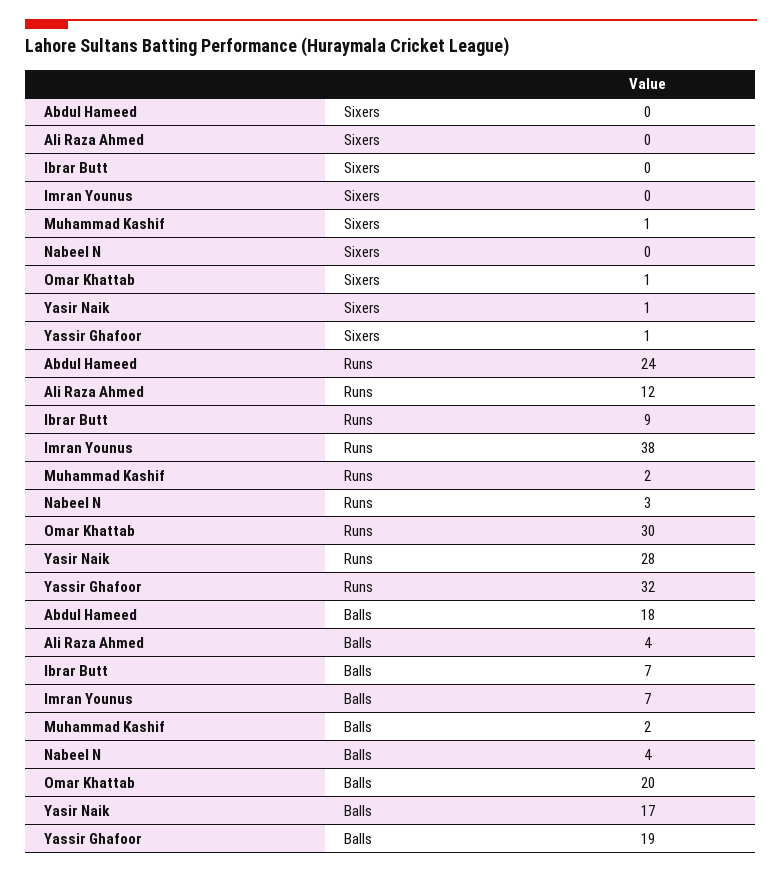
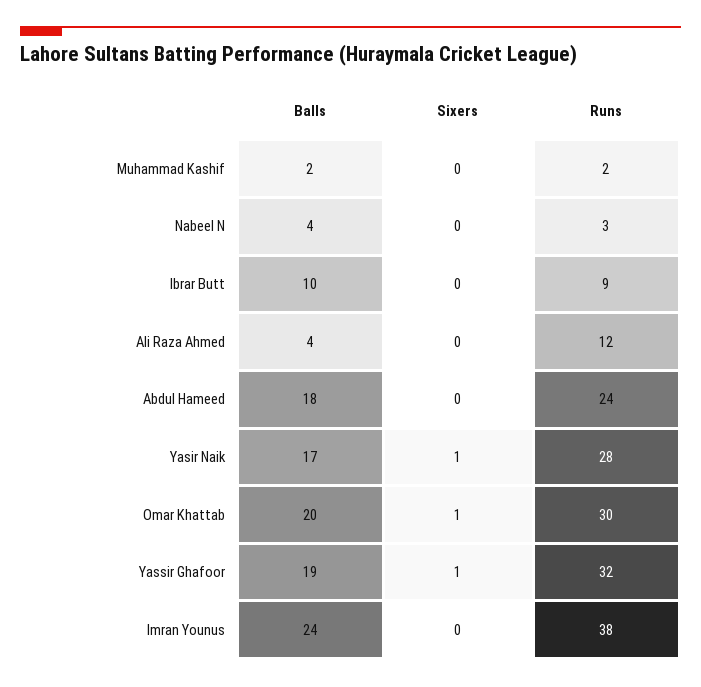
Muhammad Kashif, Sixers: 1 -> 0
Ibrar Butt, Balls: 7 -> 10
Imran Younus, Balls: 7 -> 24

